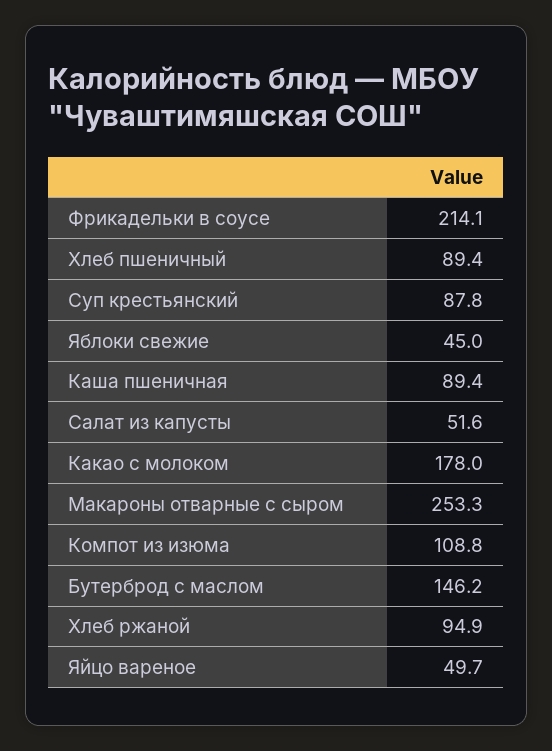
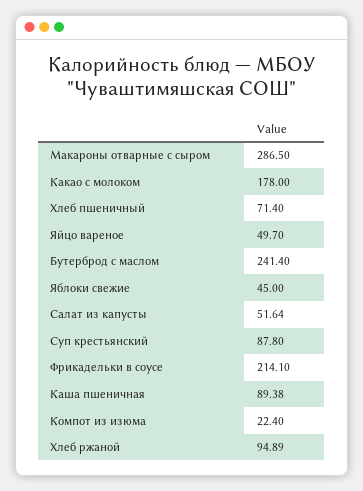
Хлеб пшеничный: 89.4 -> 71.4
Макароны отварные с сыром: 253.3 -> 286.5
Компот из изюма: 108.8 -> 22.4
Бутерброд с маслом: 146.2 -> 241.4

